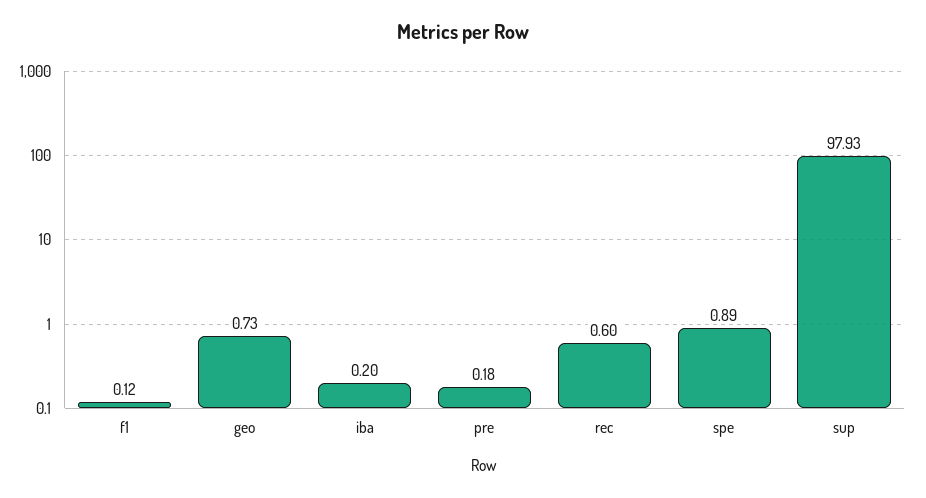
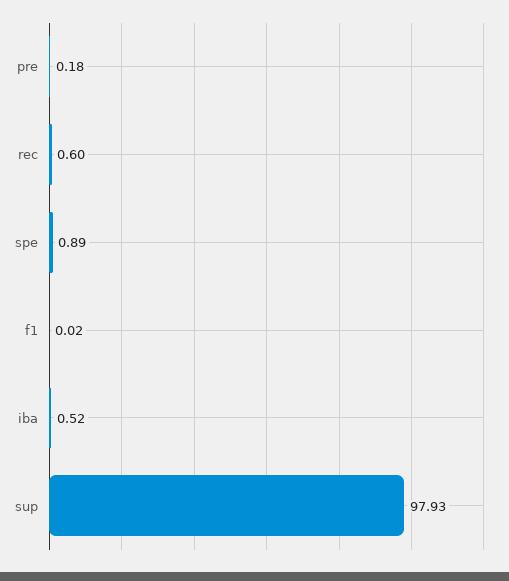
f1: 0.12 -> 0.02
geo: 0.73 -> none
iba: 0.2 -> 0.52

